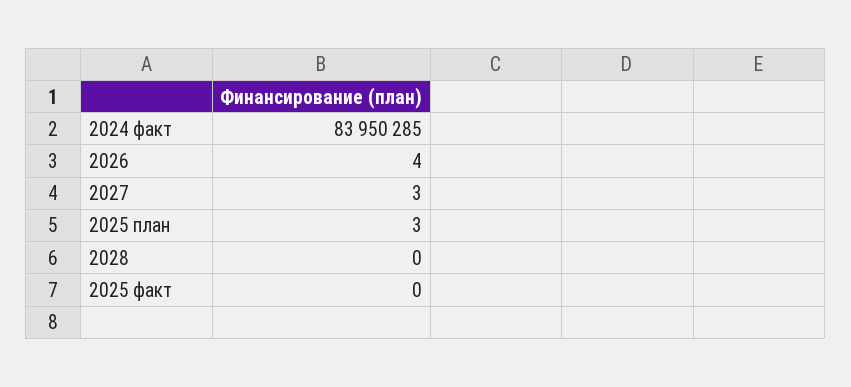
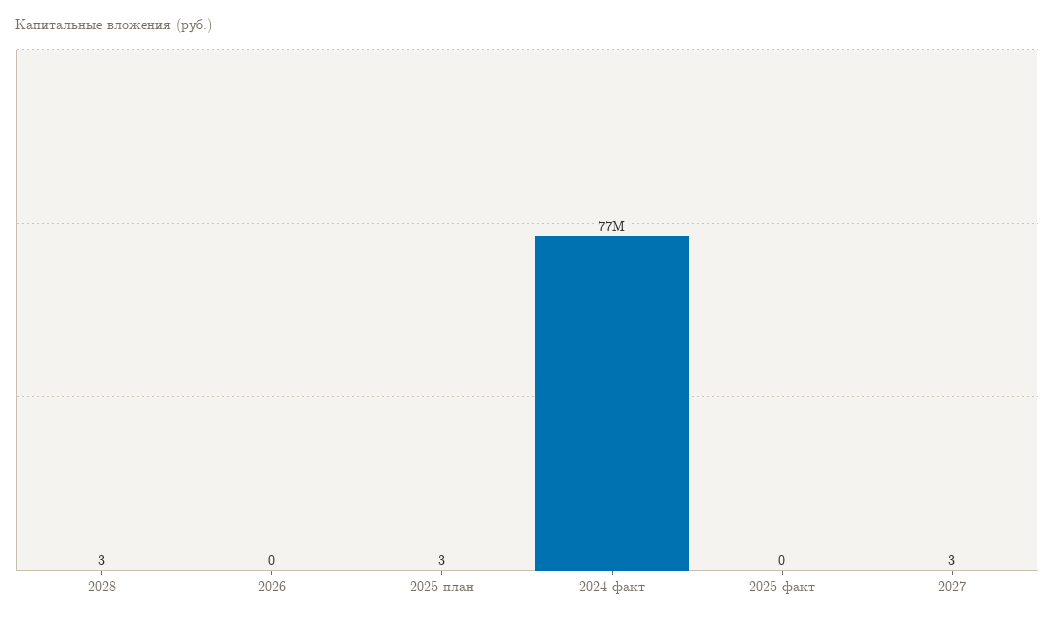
2024 факт: 83950285 -> 77000000
2026: 4 -> 0
2028: 0 -> 3

